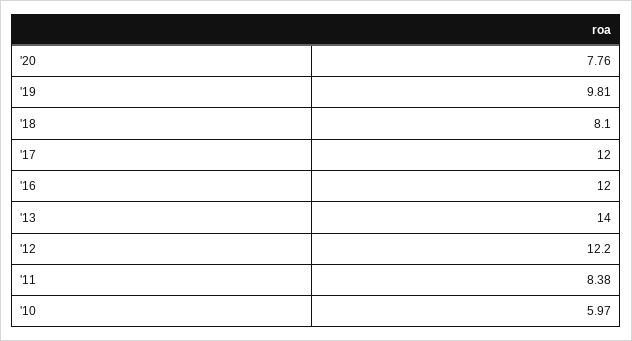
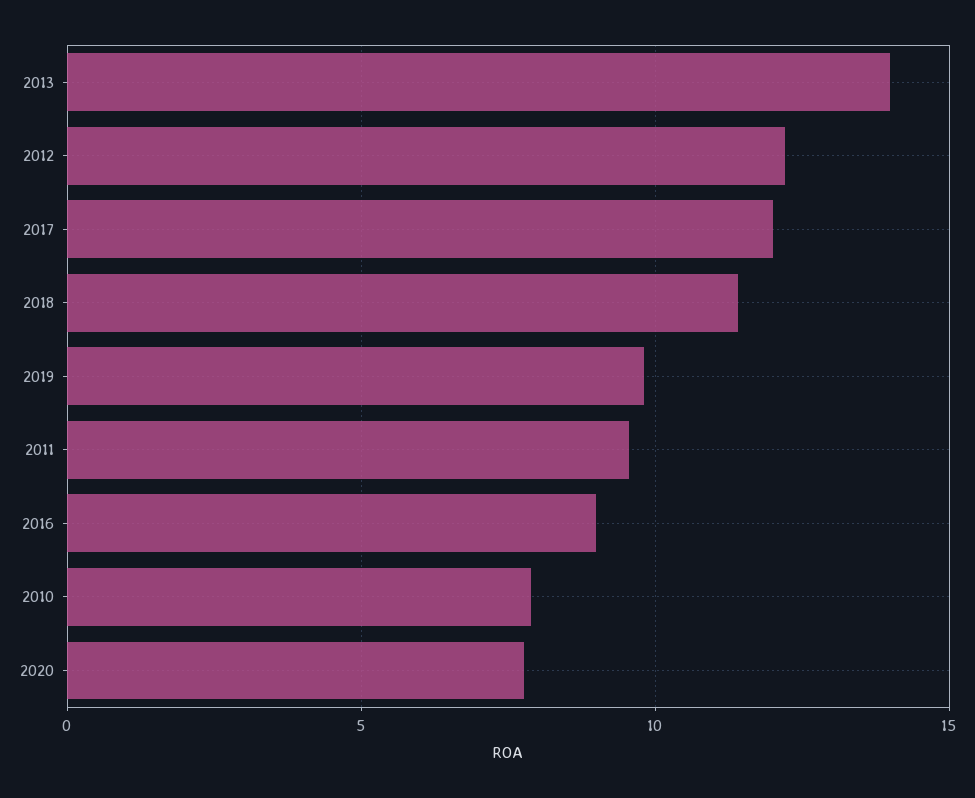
'18: 8.1 -> 11.5
'16: 12 -> 9
'11: 8.38 -> 9.5
'10: 5.97 -> 8

